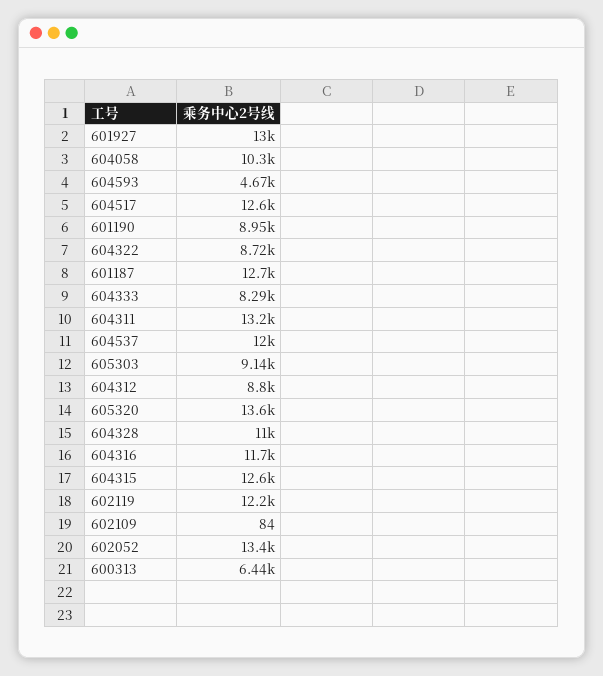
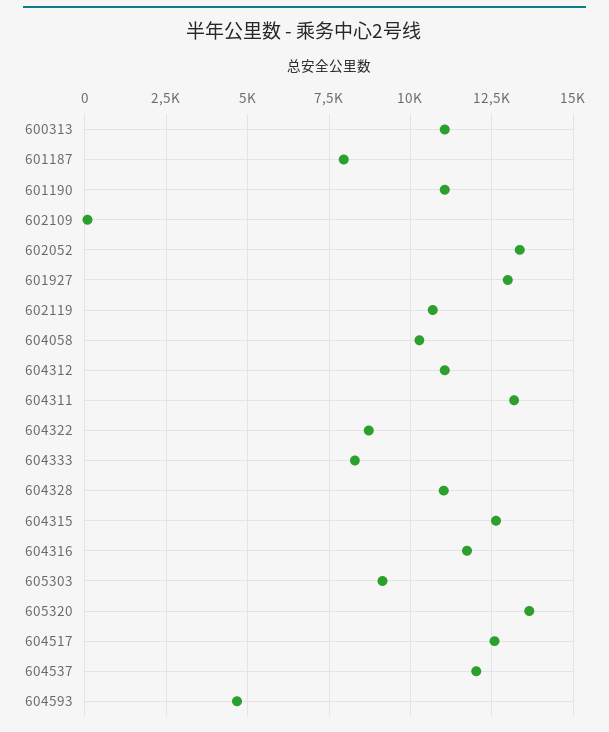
601190: 8950 -> 11000
601187: 12700 -> 8000
604312: 8800 -> 11000
602119: 12200 -> 10750
600313: 6440 -> 11000

